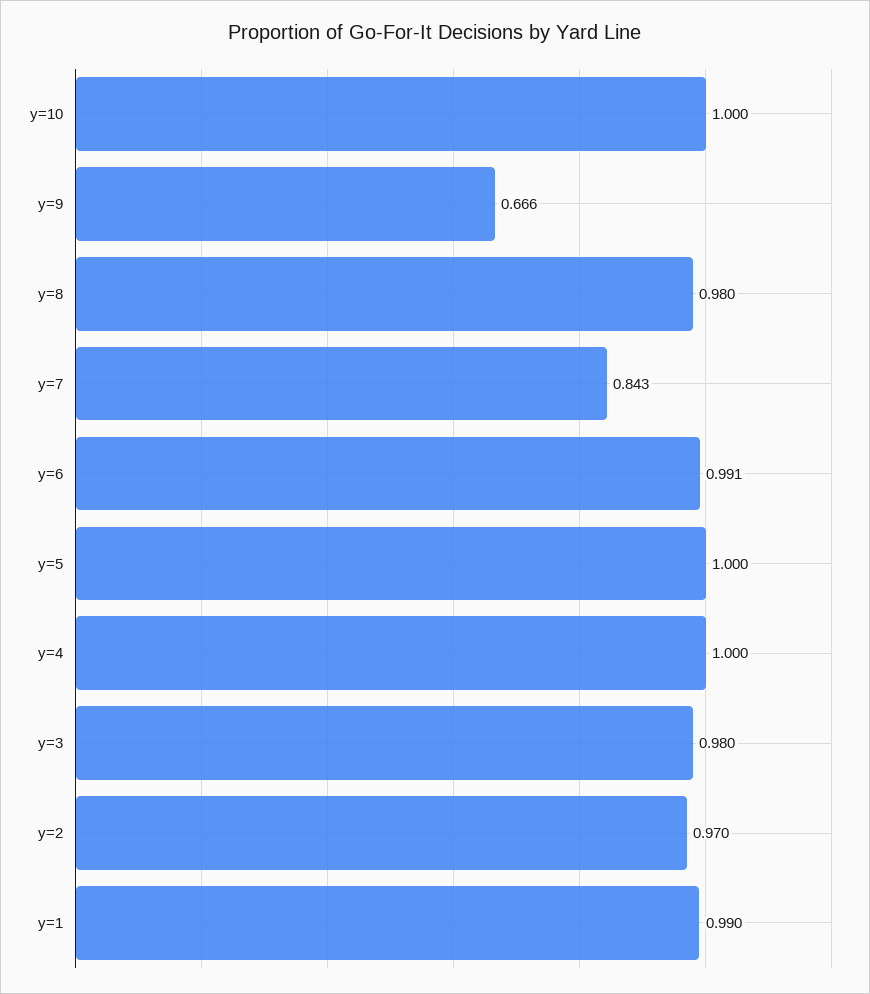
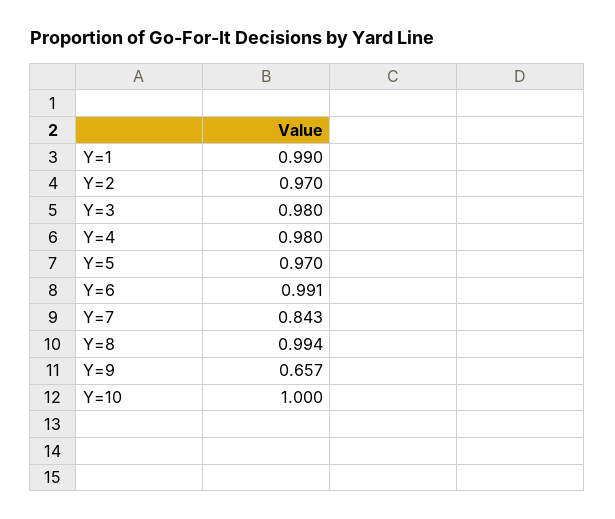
y=9: 0.666 -> 0.657
y=8: 0.98 -> 0.994
y=5: 1 -> 0.97
y=4: 1 -> 0.98

